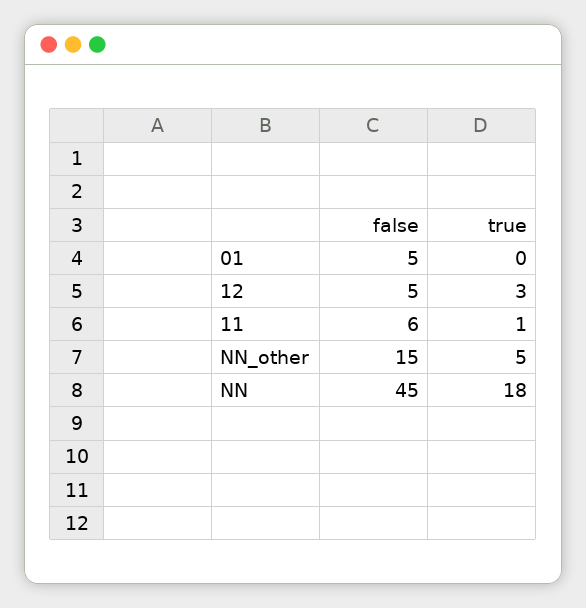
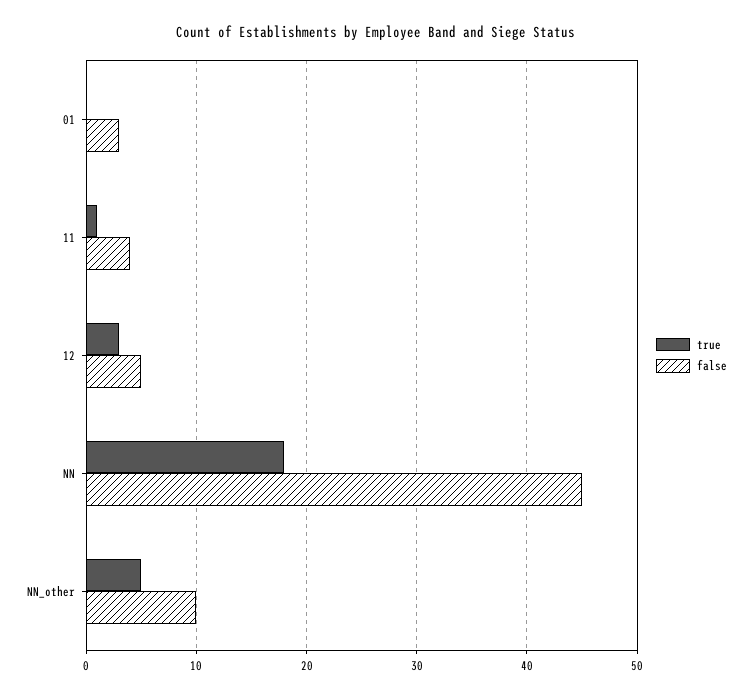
false, 01: 5 -> 3
false, 11: 6 -> 4
false, NN_other: 15 -> 10

